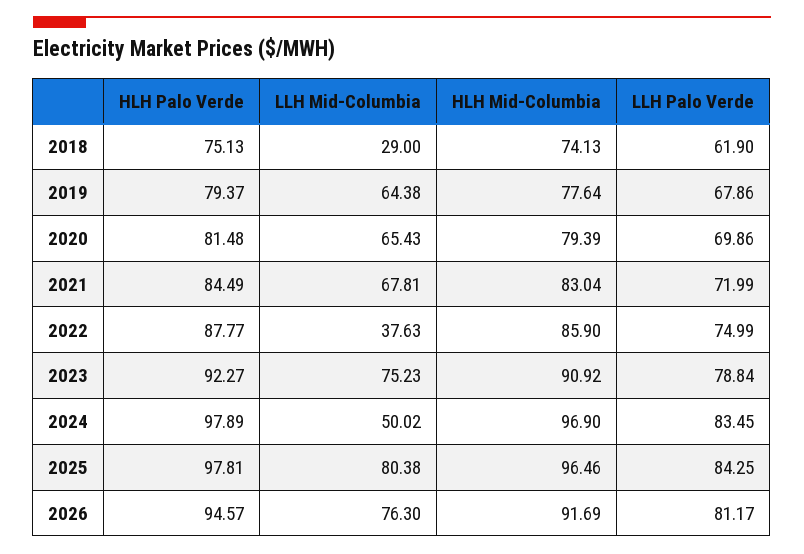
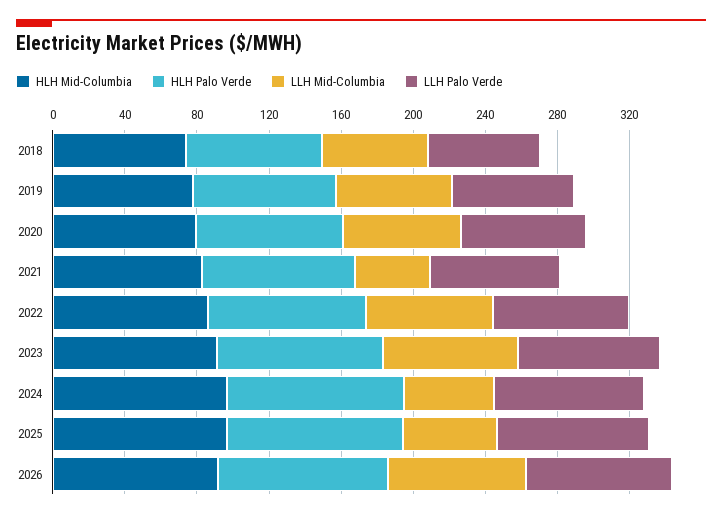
LLH Mid-Columbia, 2018: 29 -> 60
LLH Mid-Columbia, 2021: 67.81 -> 40
LLH Mid-Columbia, 2022: 37.63 -> 70
LLH Mid-Columbia, 2025: 80.38 -> 50

